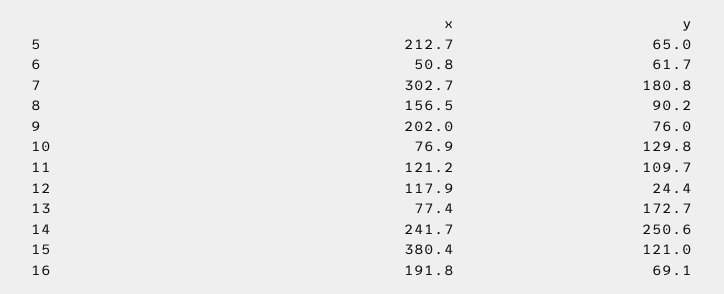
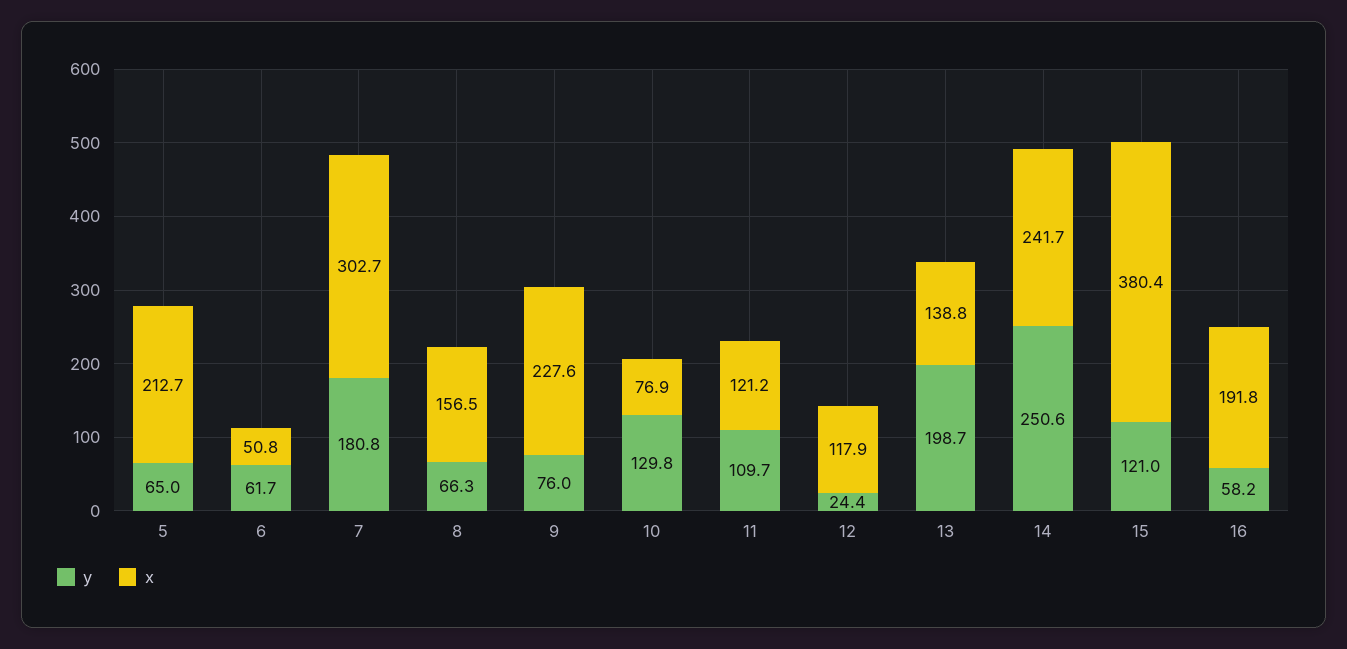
y, 8: 90.2 -> 66.3
x, 9: 202 -> 227.6
x, 13: 77.4 -> 138.8
y, 13: 172.7 -> 198.7
y, 16: 69.1 -> 58.2

